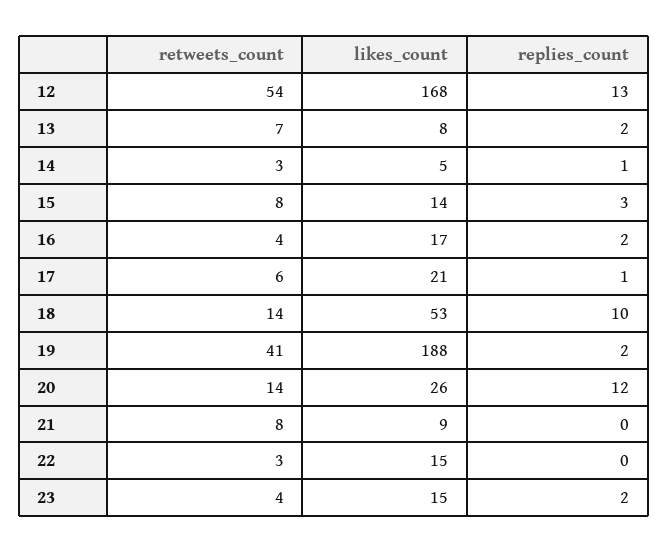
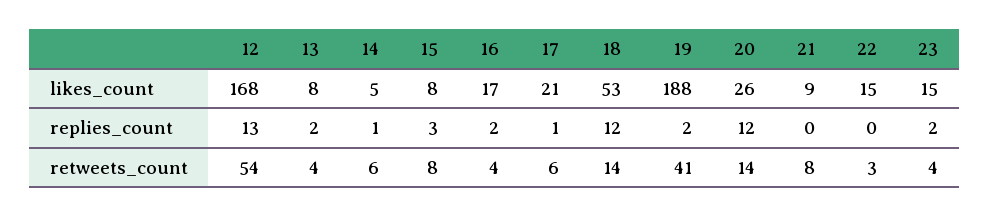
retweets_count, 13: 7 -> 4
retweets_count, 14: 3 -> 6
likes_count, 15: 14 -> 8
replies_count, 18: 10 -> 12

